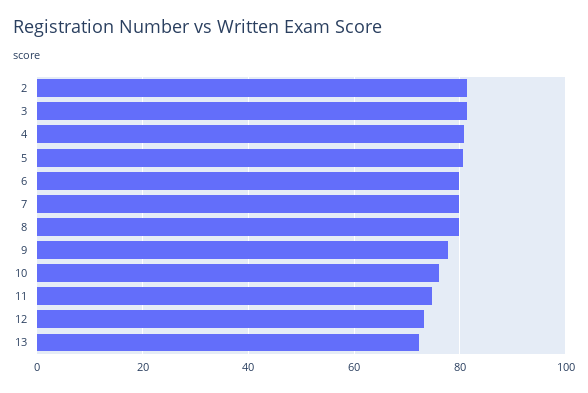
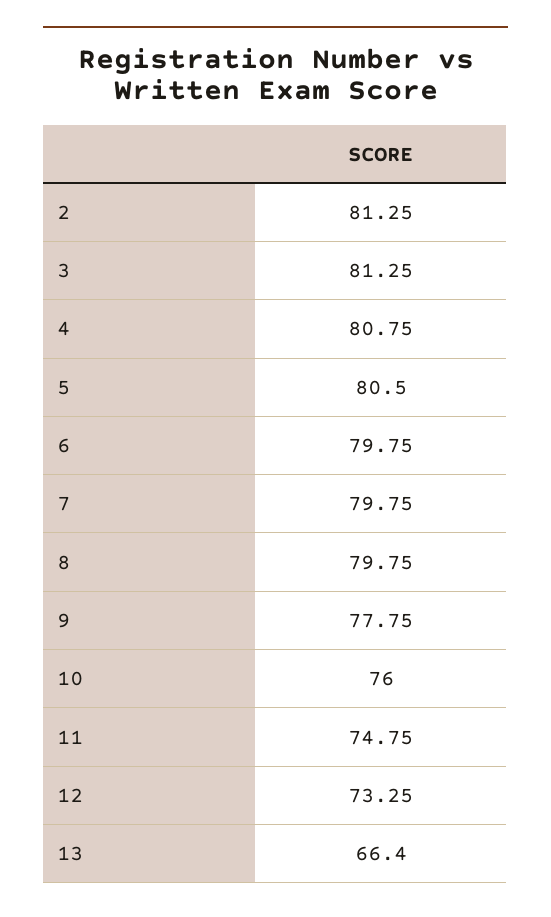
13: 72 -> 66.4

